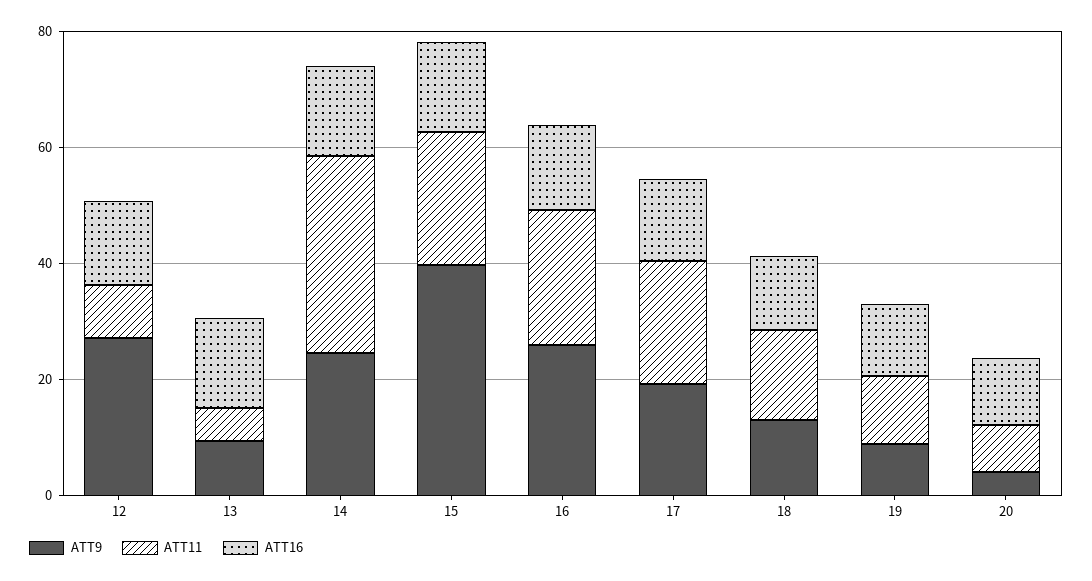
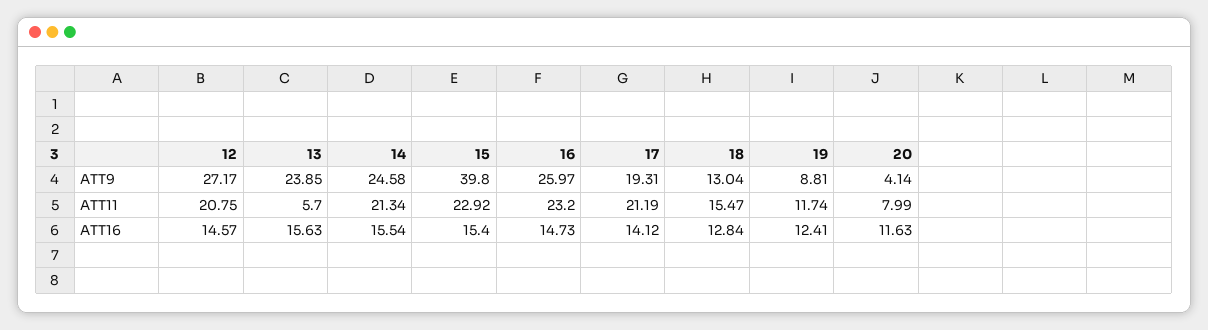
ATT11, 12: 10 -> 20.75
ATT9, 13: 10 -> 23.85
ATT11, 14: 35 -> 21.34

